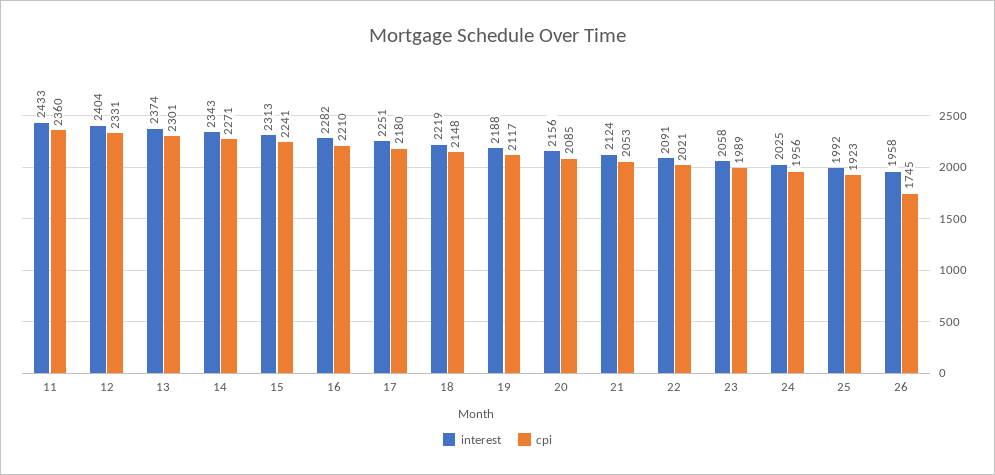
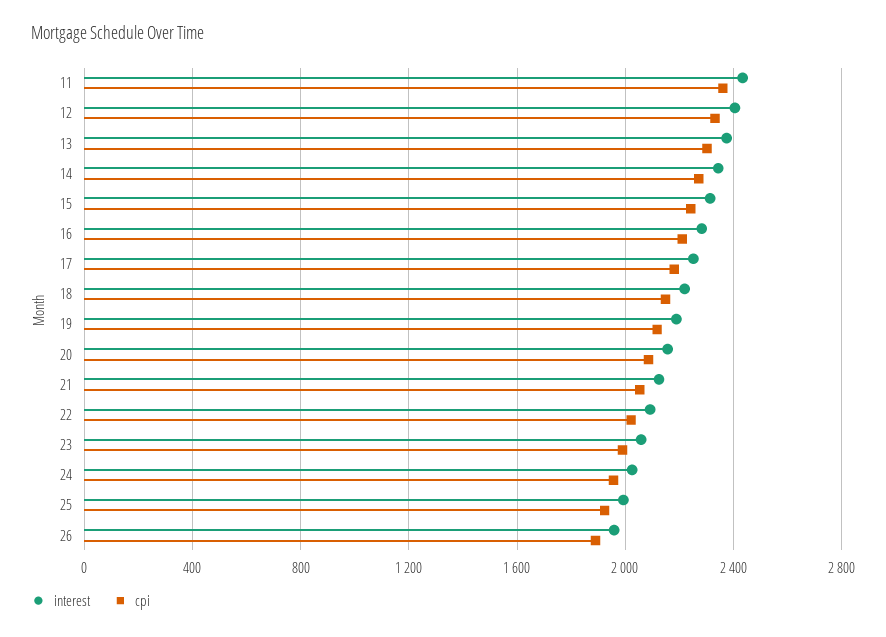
cpi, 26: 1745 -> 1900

